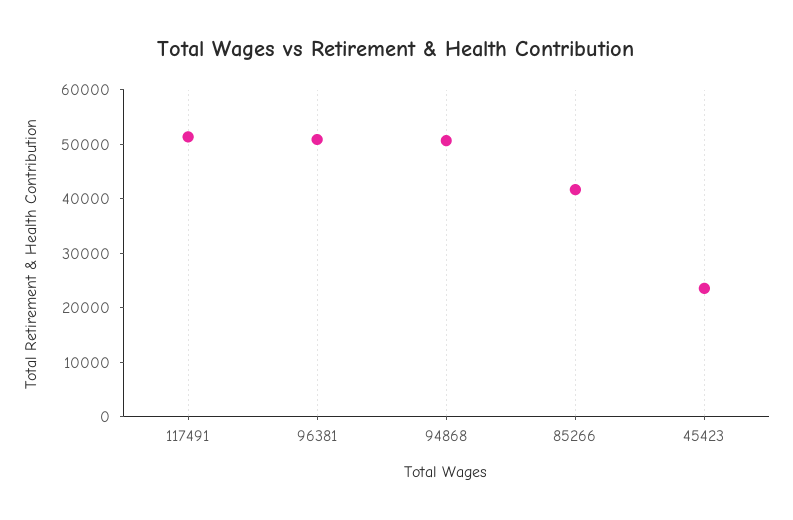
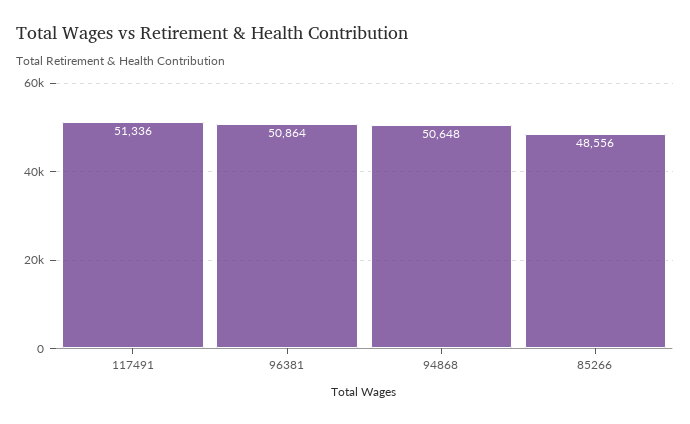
85266: 42000 -> 48556
45423: 24000 -> none

